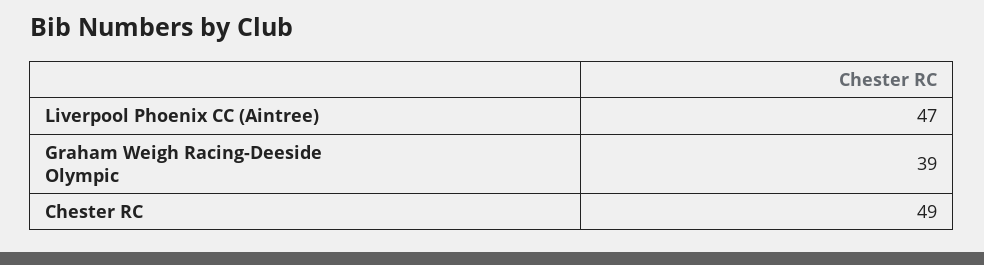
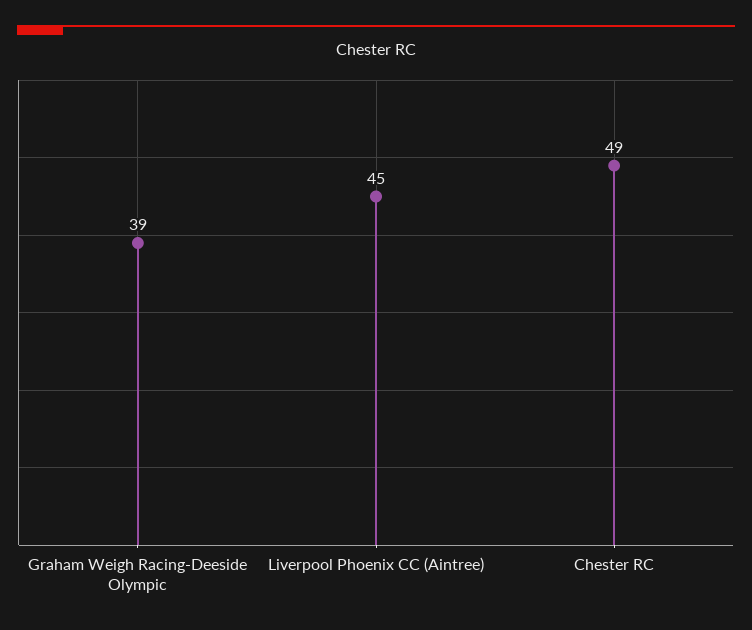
Liverpool Phoenix CC (Aintree): 47 -> 45

